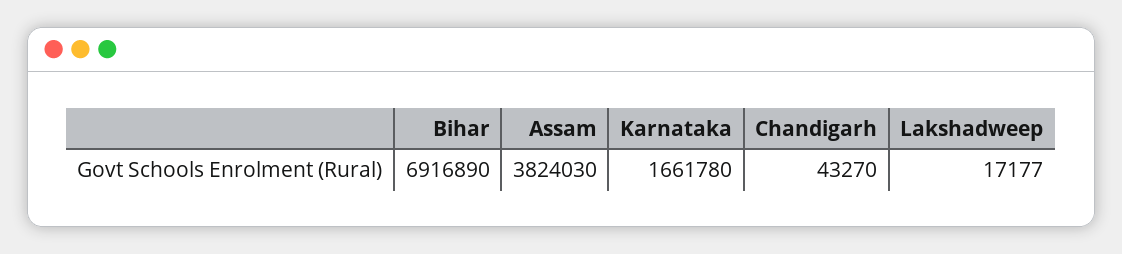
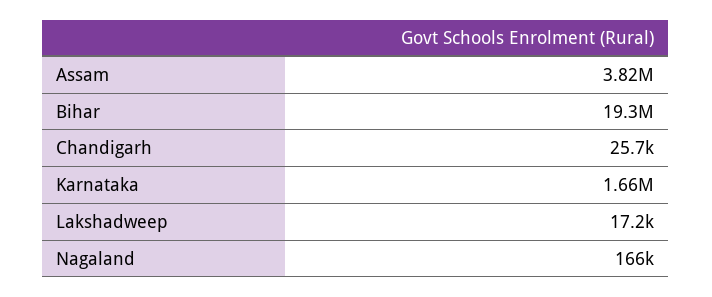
Bihar: 6916890 -> 19300000
Chandigarh: 43270 -> 25700
Nagaland: none -> 166000

